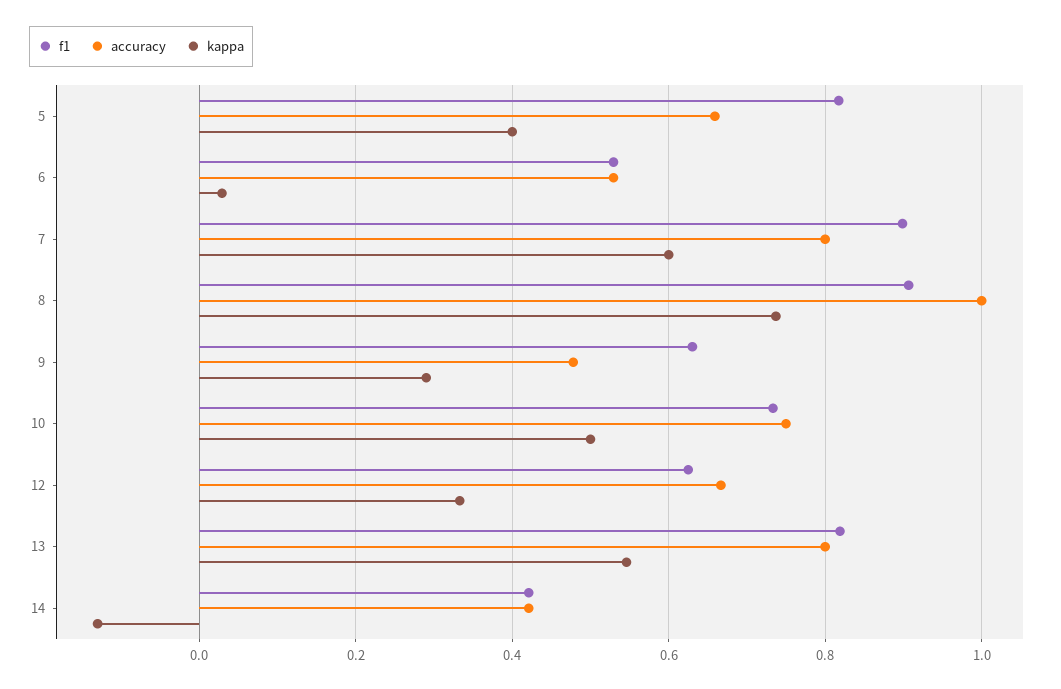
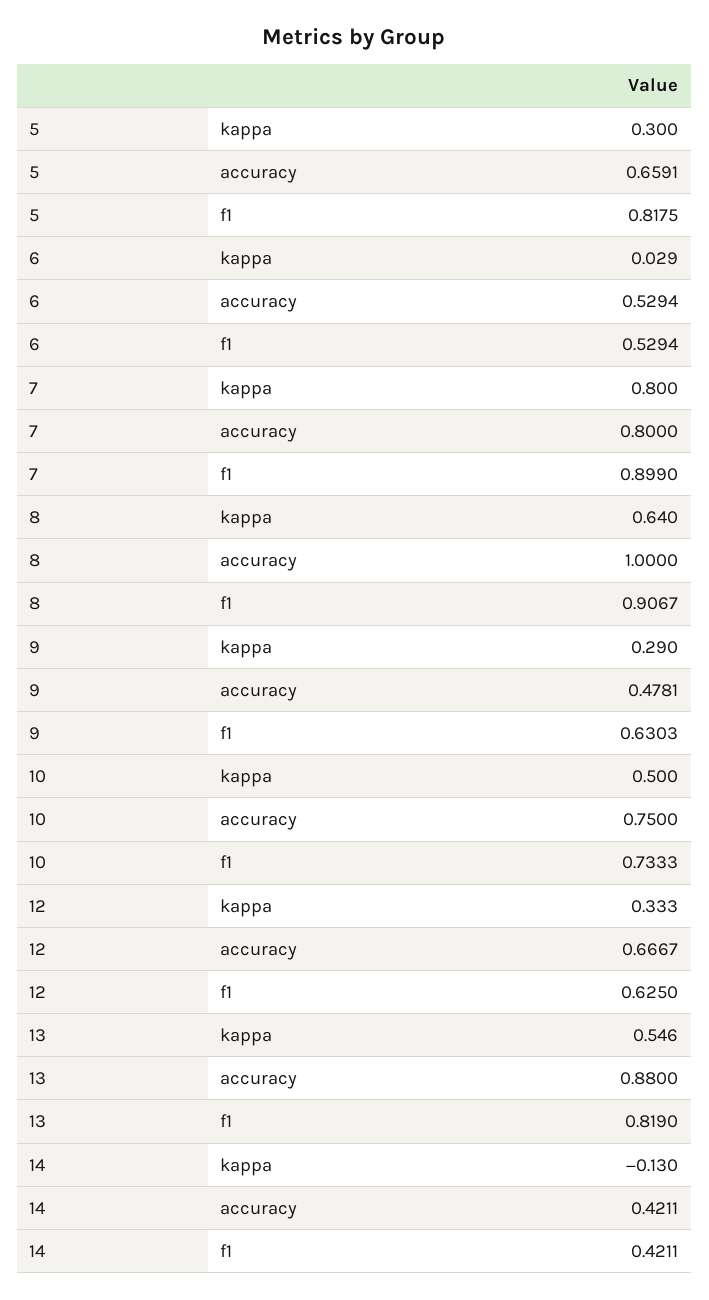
kappa, 5: 0.4 -> 0.3
kappa, 7: 0.6 -> 0.8
kappa, 8: 0.74 -> 0.64
accuracy, 13: 0.8 -> 0.88

